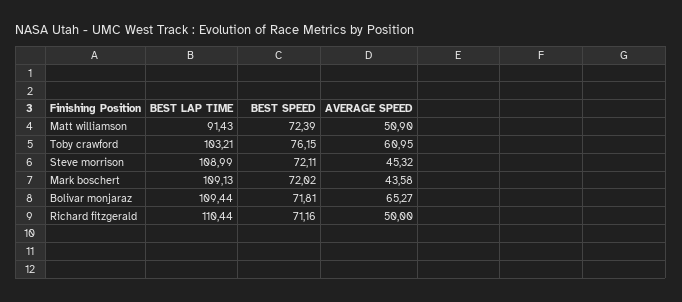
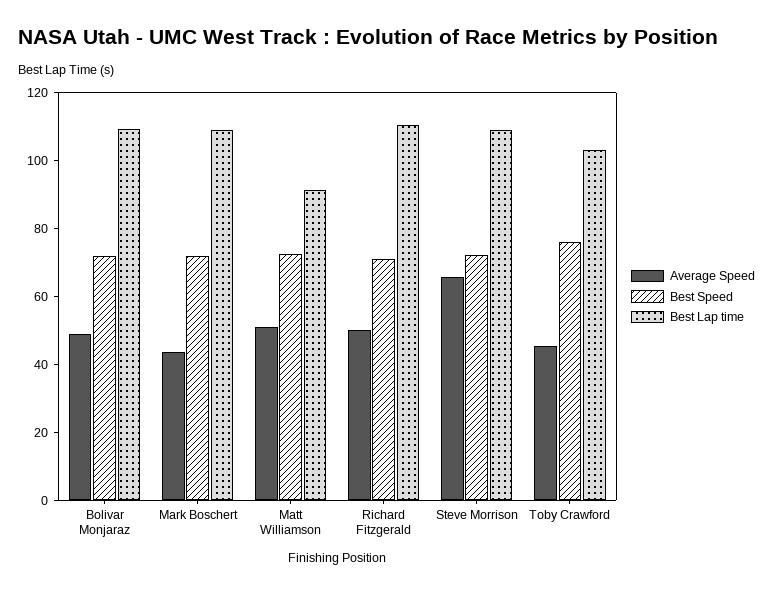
AVERAGE SPEED, Toby crawford: 60.95 -> 45
AVERAGE SPEED, Steve morrison: 45.32 -> 65
AVERAGE SPEED, Bolivar monjaraz: 65.27 -> 50

